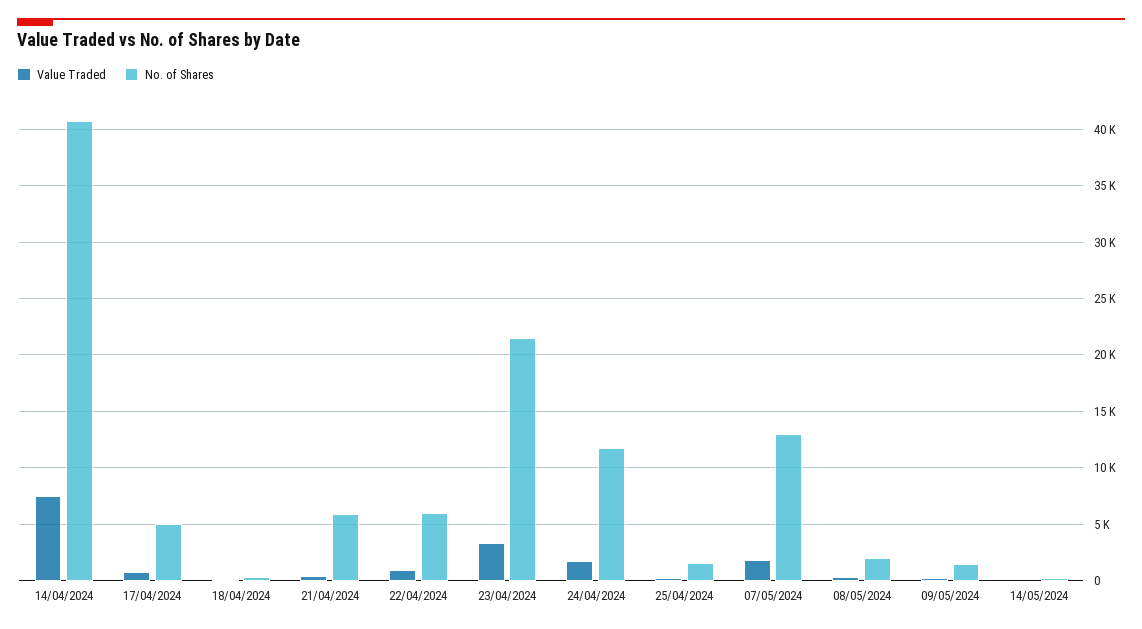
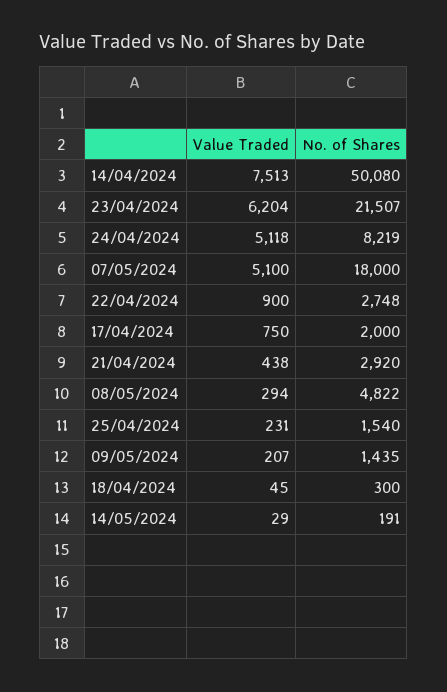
No. of Shares, 14/04/2024: 41000 -> 50080
No. of Shares, 17/04/2024: 5000 -> 2000
No. of Shares, 21/04/2024: 6000 -> 2920
No. of Shares, 22/04/2024: 6000 -> 2748
Value Traded, 23/04/2024: 3000 -> 6204
Value Traded, 24/04/2024: 2000 -> 5118
No. of Shares, 24/04/2024: 12000 -> 8219
Value Traded, 07/05/2024: 2000 -> 5100
No. of Shares, 07/05/2024: 13000 -> 18000
No. of Shares, 08/05/2024: 2000 -> 4822

